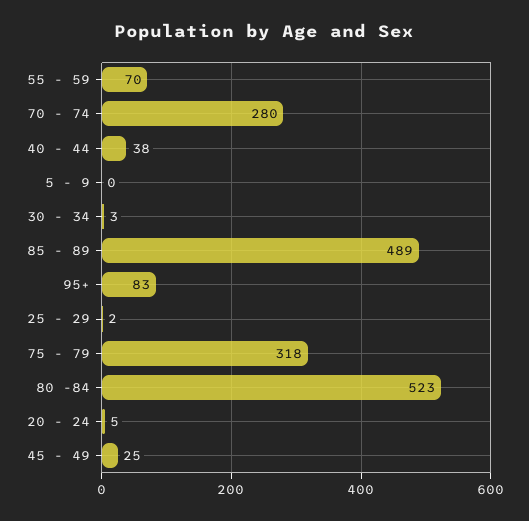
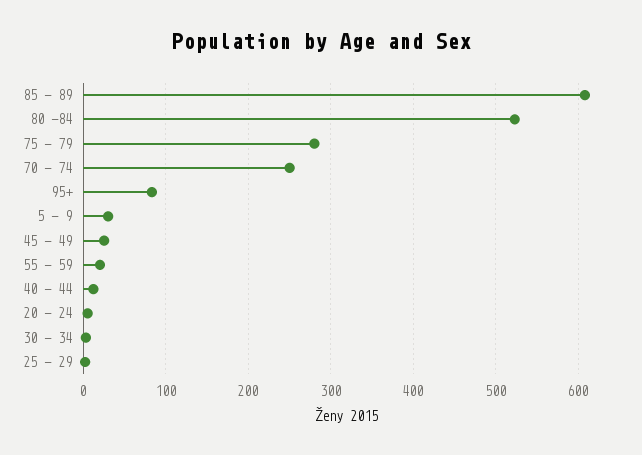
55 - 59: 70 -> 20
70 - 74: 280 -> 250
40 - 44: 38 -> 10
5 - 9: 0 -> 30
85 - 89: 489 -> 610
75 - 79: 318 -> 280

